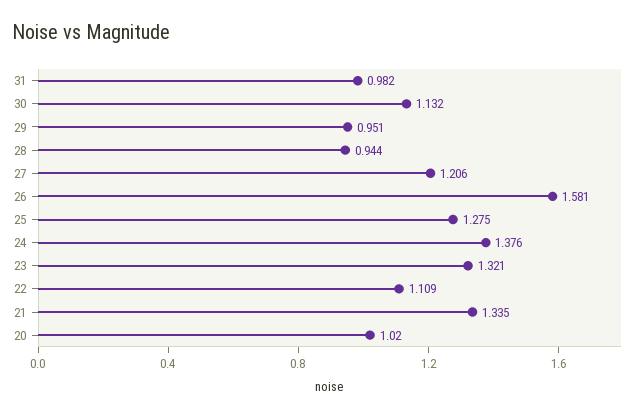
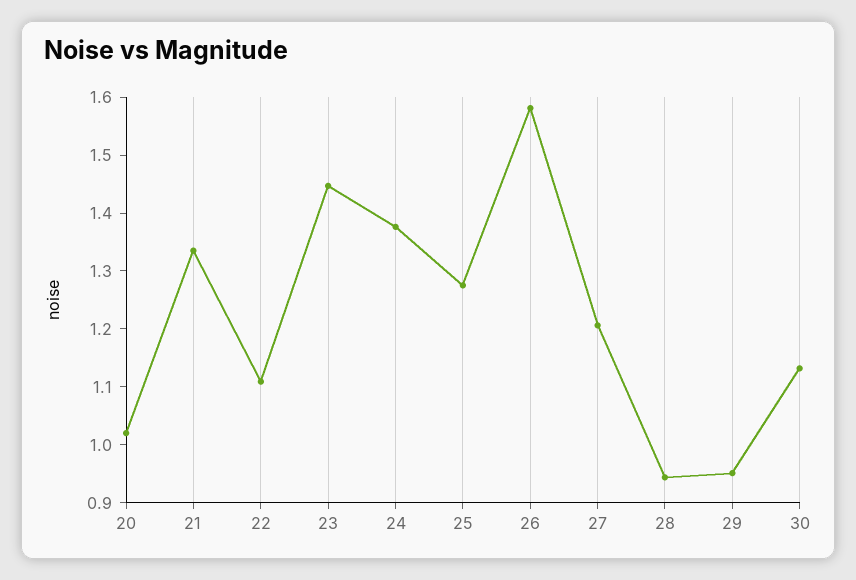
31: 0.982 -> none
23: 1.321 -> 1.44

